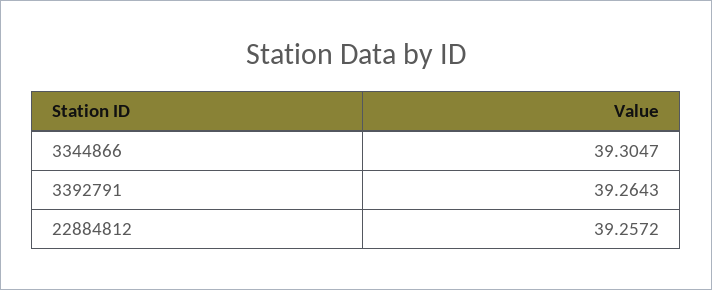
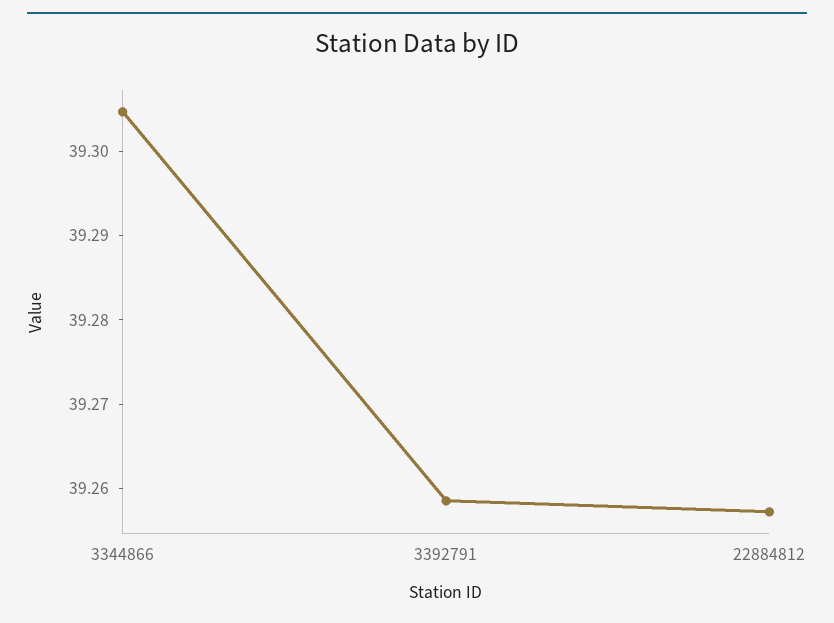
3392791: 39.2643 -> 39.258

